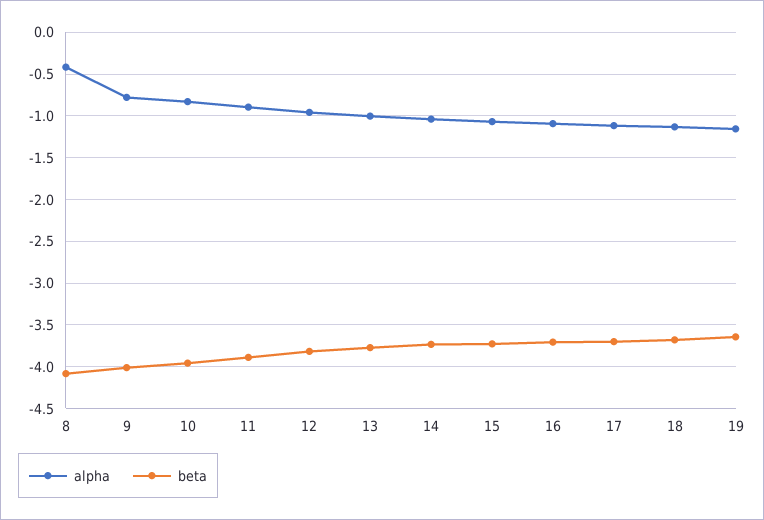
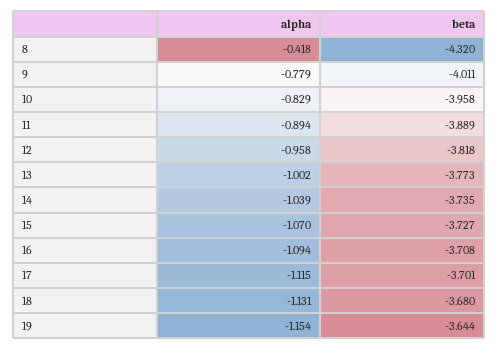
beta, 8: -4.1 -> -4.32

